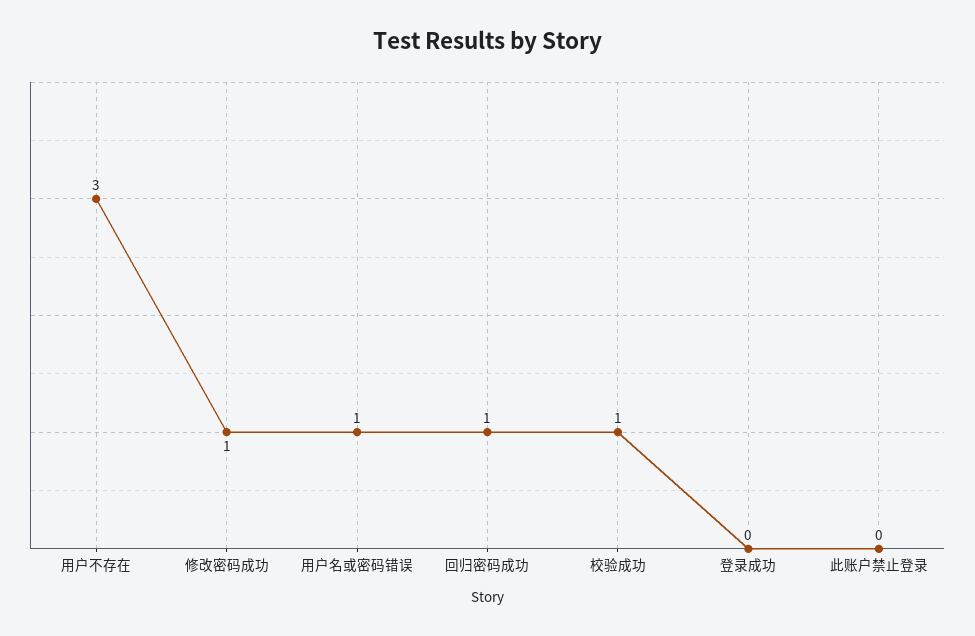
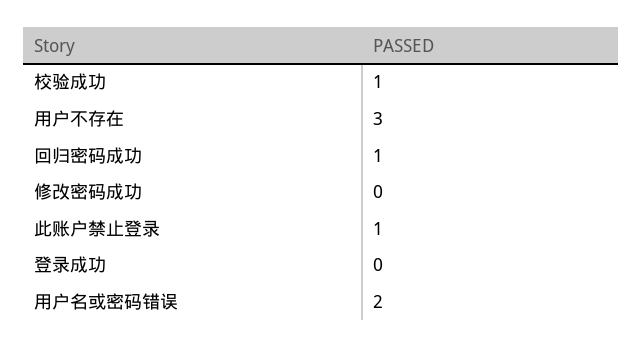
修改密码成功: 1 -> 0
用户名或密码错误: 1 -> 2
此账户禁止登录: 0 -> 1

